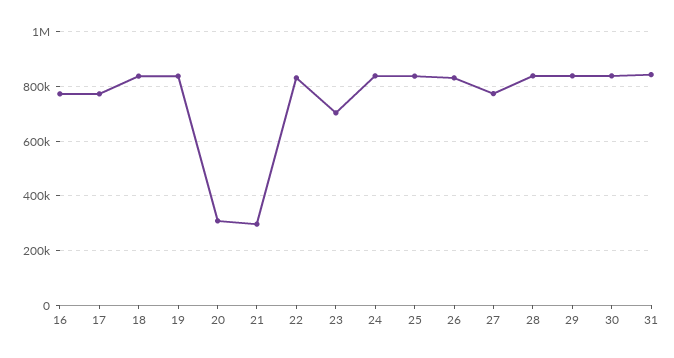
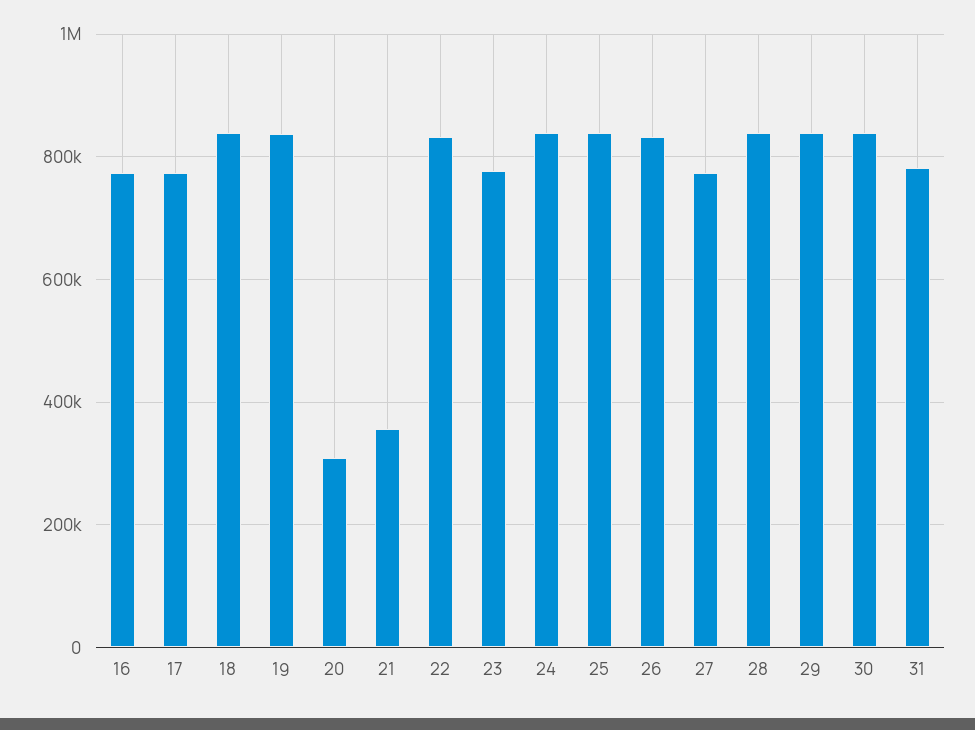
21: 300000 -> 360000
23: 700000 -> 780000
31: 850000 -> 780000

